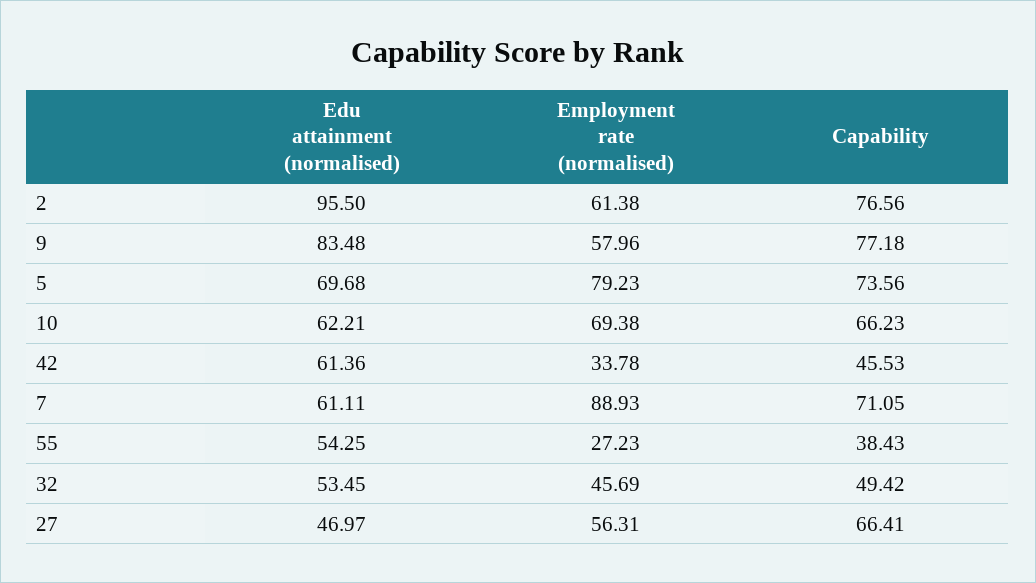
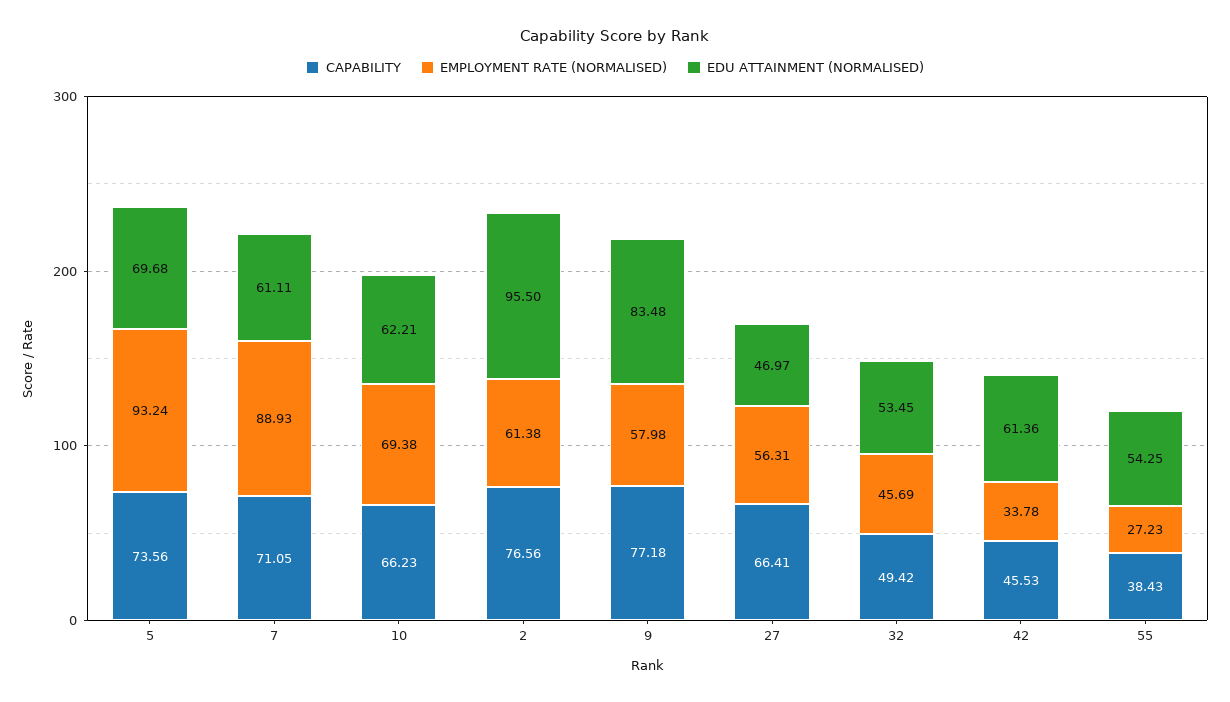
Employment rate (normalised), 9: 57.96 -> 57.98
Employment rate (normalised), 5: 79.23 -> 93.24

